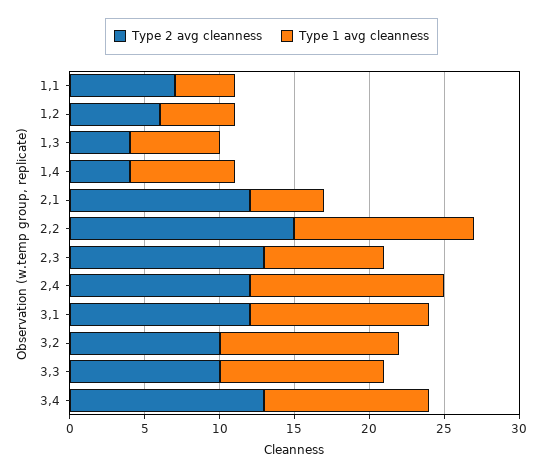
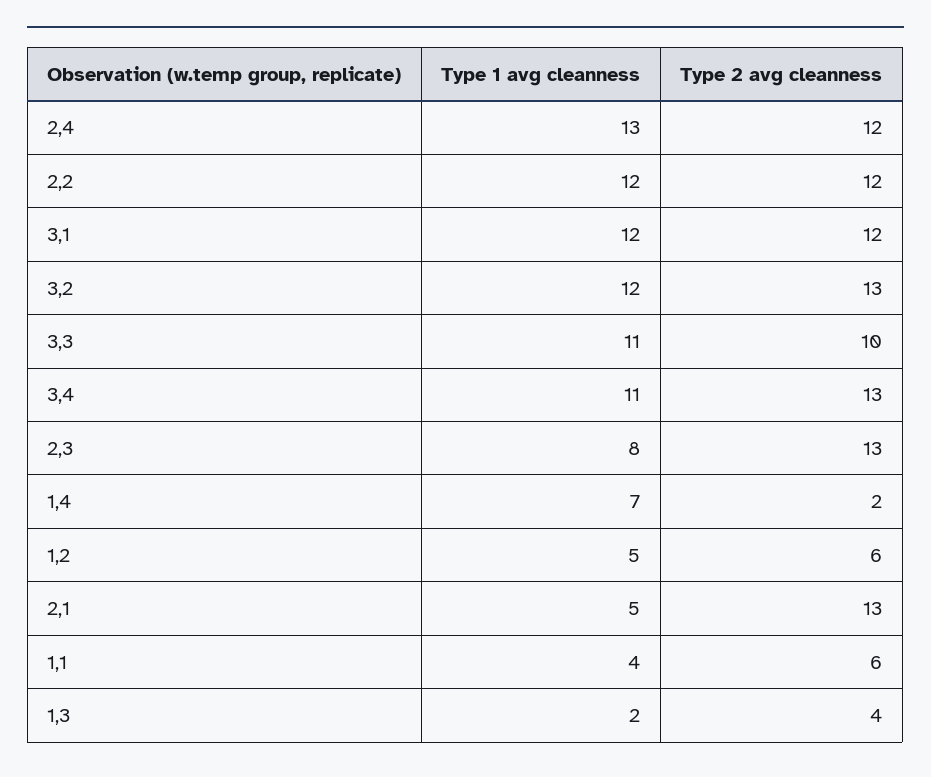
Type 2 avg cleanness, 1,1: 7 -> 6
Type 1 avg cleanness, 1,3: 6 -> 2
Type 2 avg cleanness, 1,4: 4 -> 2
Type 2 avg cleanness, 2,1: 12 -> 13
Type 2 avg cleanness, 2,2: 15 -> 12
Type 2 avg cleanness, 3,2: 10 -> 13

